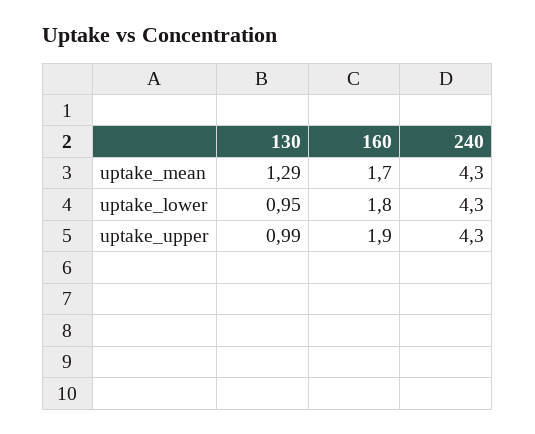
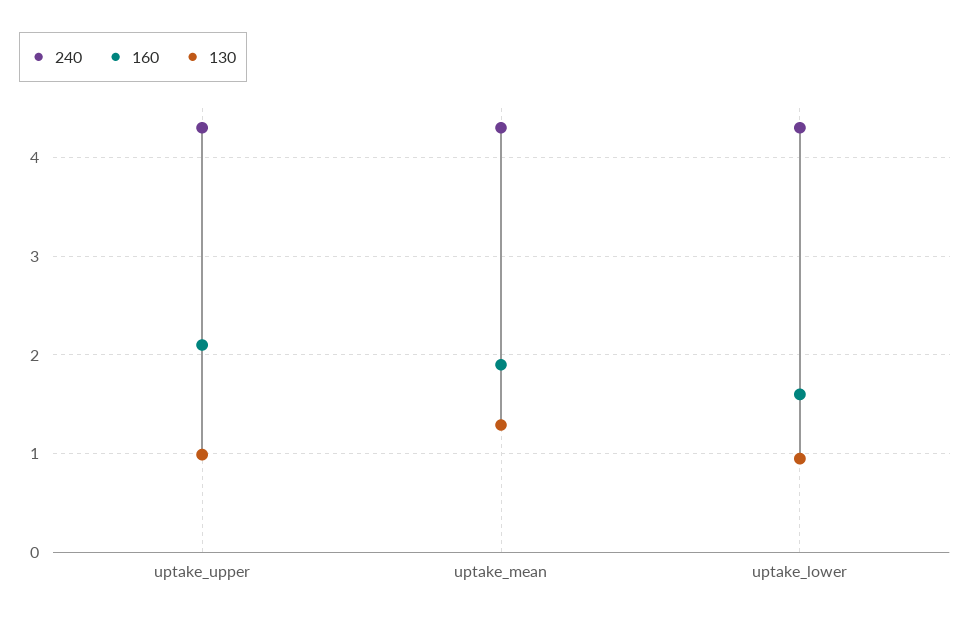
160, uptake_mean: 1.7 -> 1.9
160, uptake_lower: 1.8 -> 1.6
160, uptake_upper: 1.9 -> 2.1

